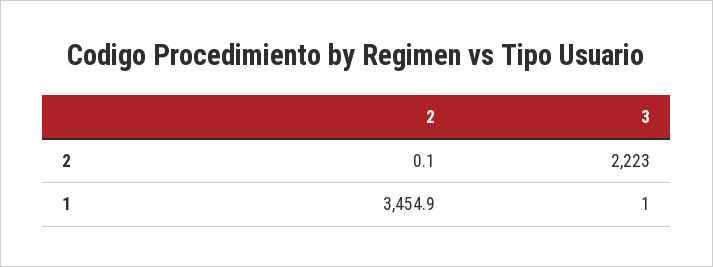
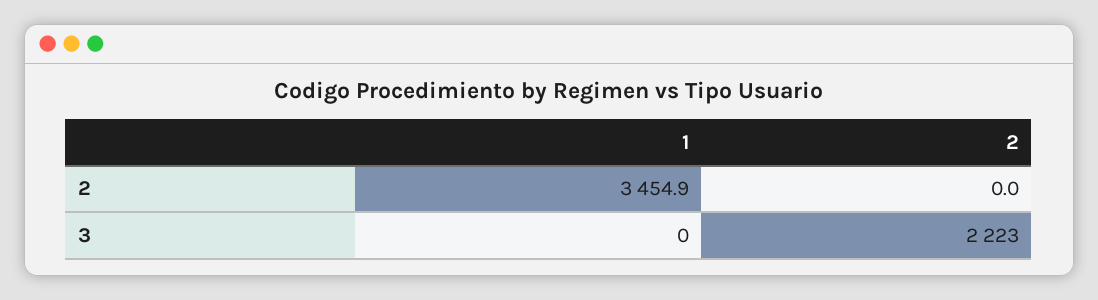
2, 2: 0.1 -> 0
3, 1: 1 -> 0

